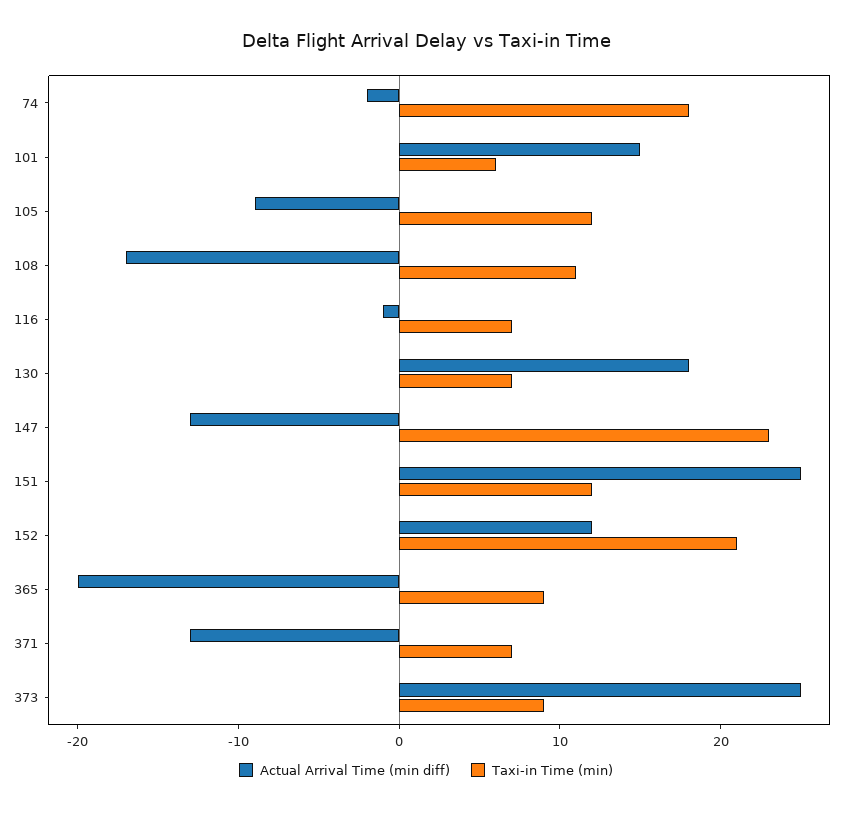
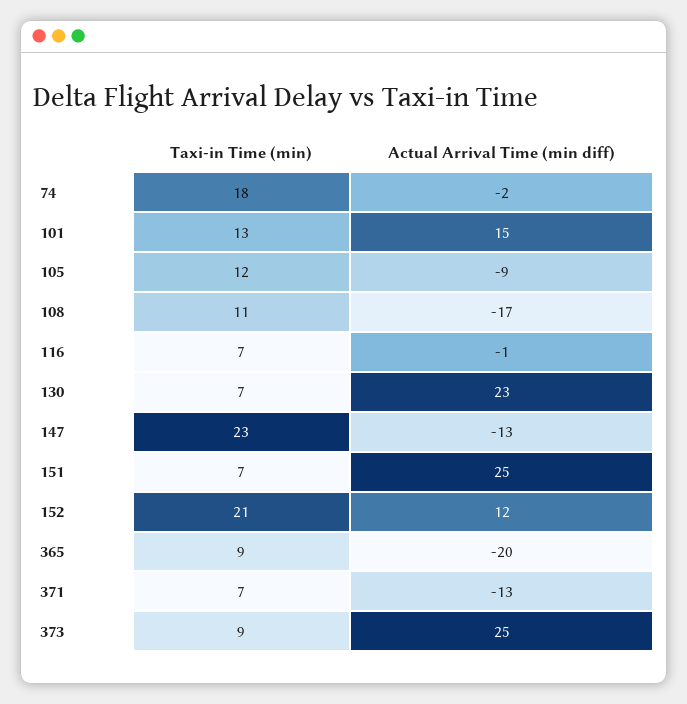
Taxi-in Time (min), 101: 6 -> 13
Actual Arrival Time (min diff), 130: 18 -> 23
Taxi-in Time (min), 151: 12 -> 7

